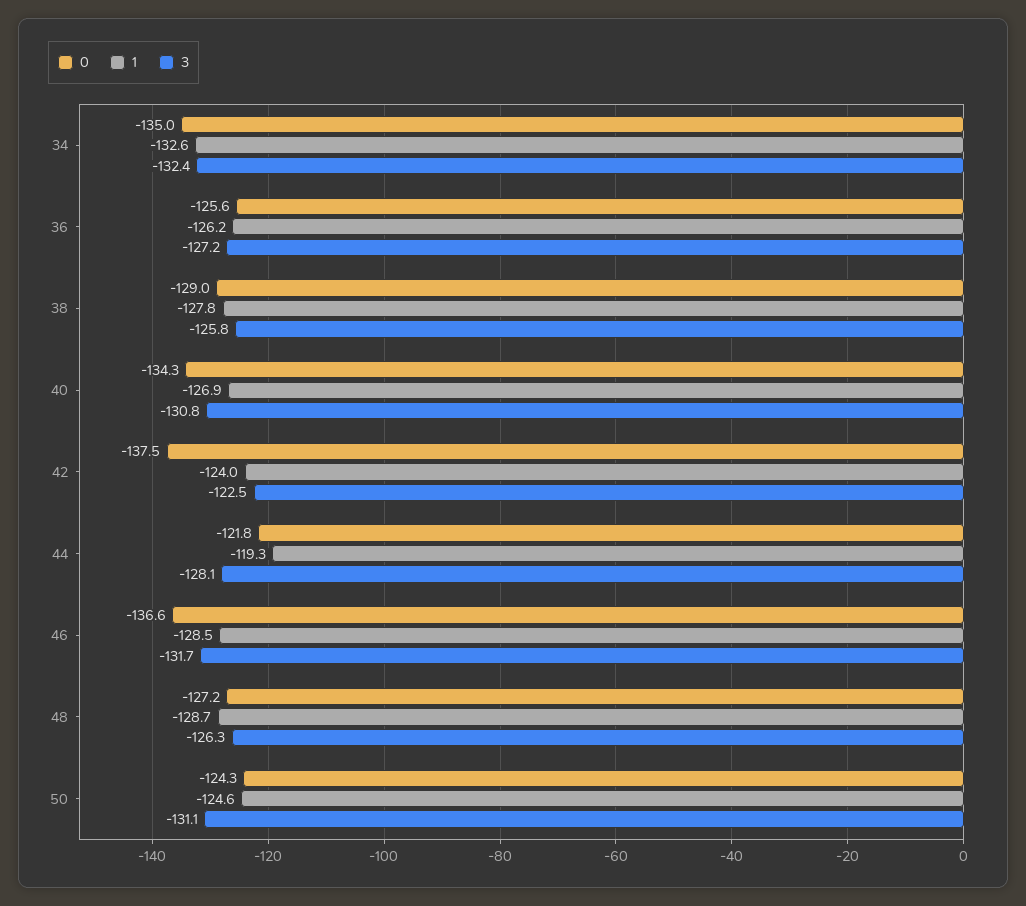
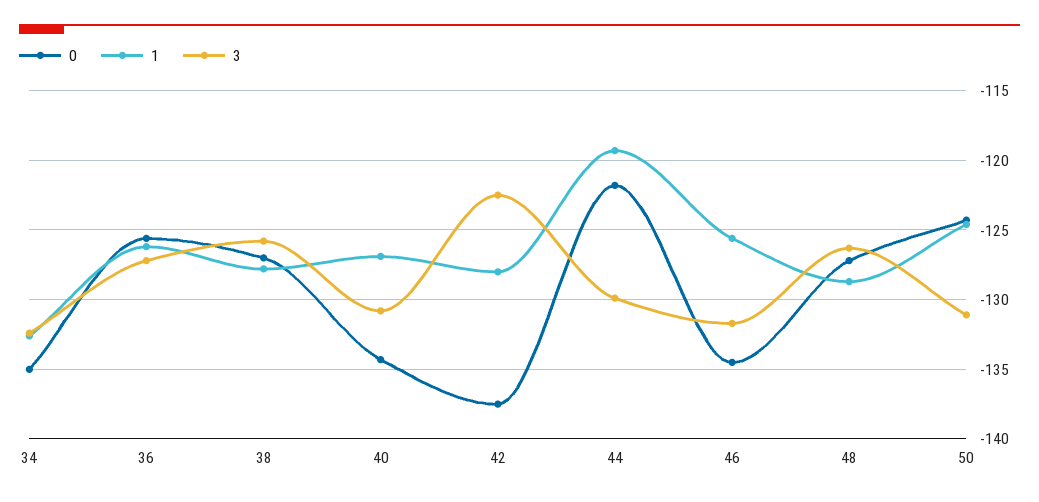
0, 38: -129 -> -127
1, 42: -124 -> -128
3, 44: -128.1 -> -130
0, 46: -136.6 -> -134.5
1, 46: -128.5 -> -125.5

